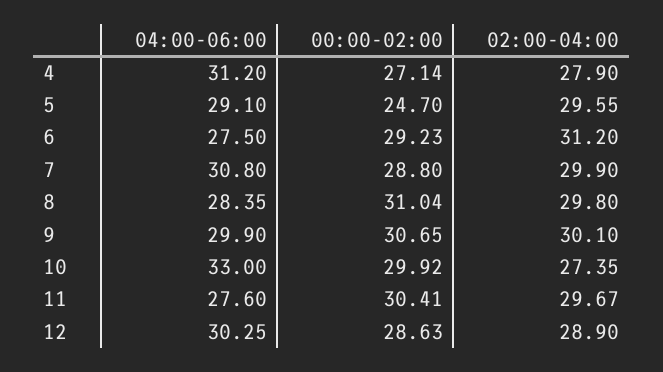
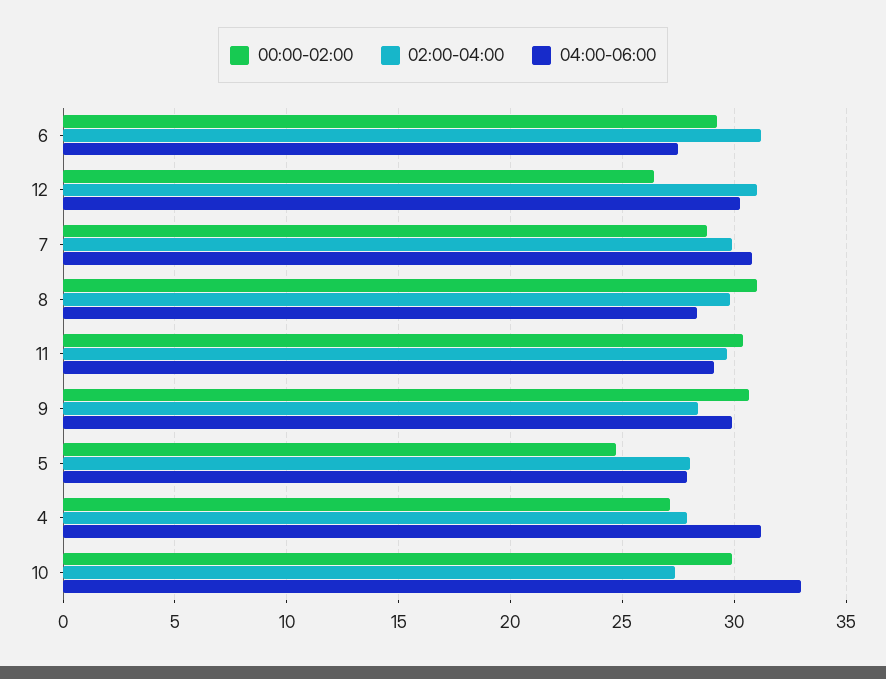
04:00-06:00, 5: 29.1 -> 28
02:00-04:00, 5: 29.55 -> 28
02:00-04:00, 9: 30.1 -> 28.5
04:00-06:00, 11: 27.6 -> 29
00:00-02:00, 12: 28.63 -> 26.5
02:00-04:00, 12: 28.9 -> 31

